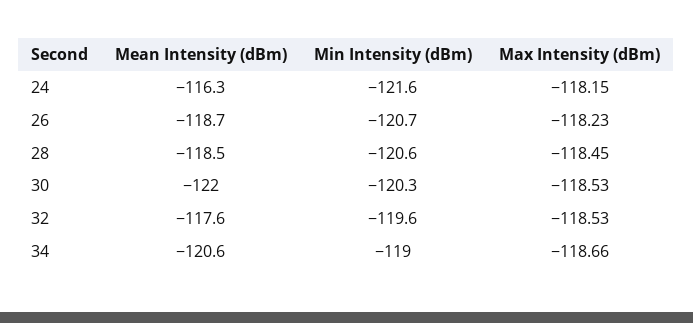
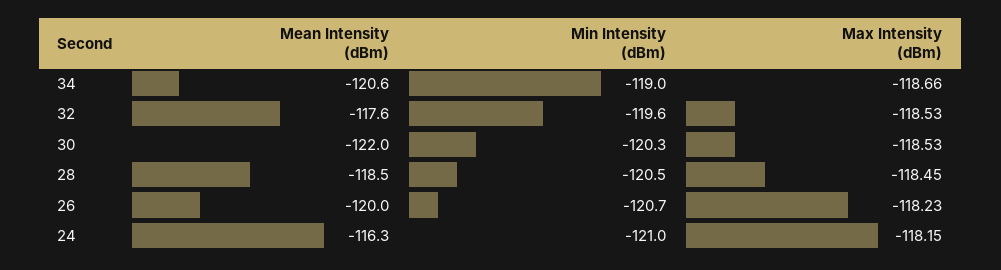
Min Intensity (dBm), 24: -121.6 -> -121
Mean Intensity (dBm), 26: -118.7 -> -120
Min Intensity (dBm), 28: -120.6 -> -120.5

